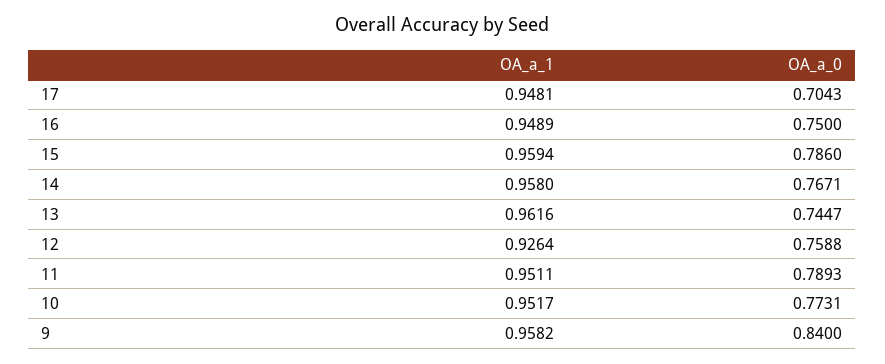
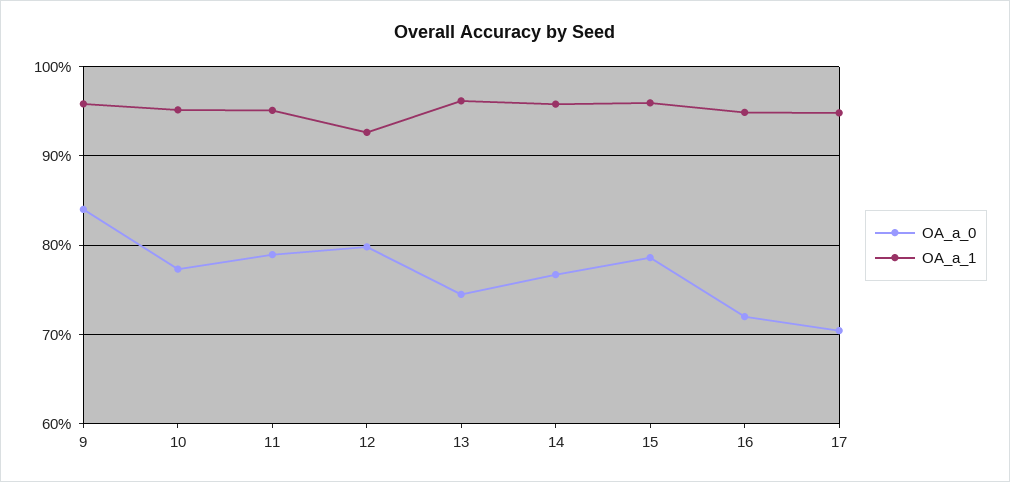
OA_a_0, 16: 0.75 -> 0.72
OA_a_0, 12: 0.7588 -> 0.8

